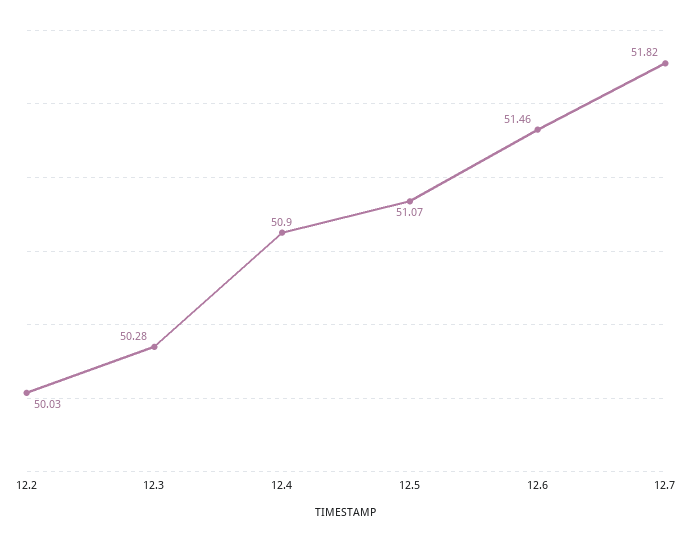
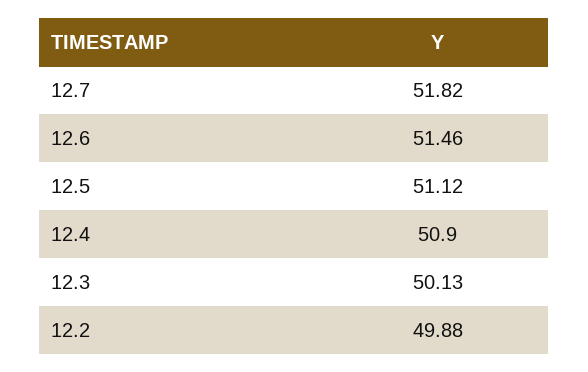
12.2: 50.03 -> 49.88
12.3: 50.28 -> 50.13
12.5: 51.07 -> 51.12

